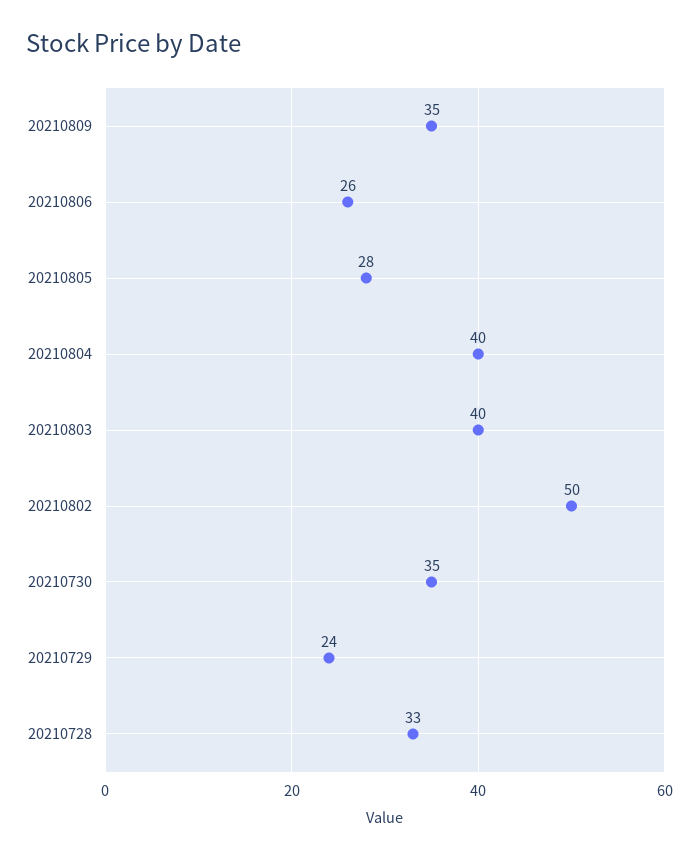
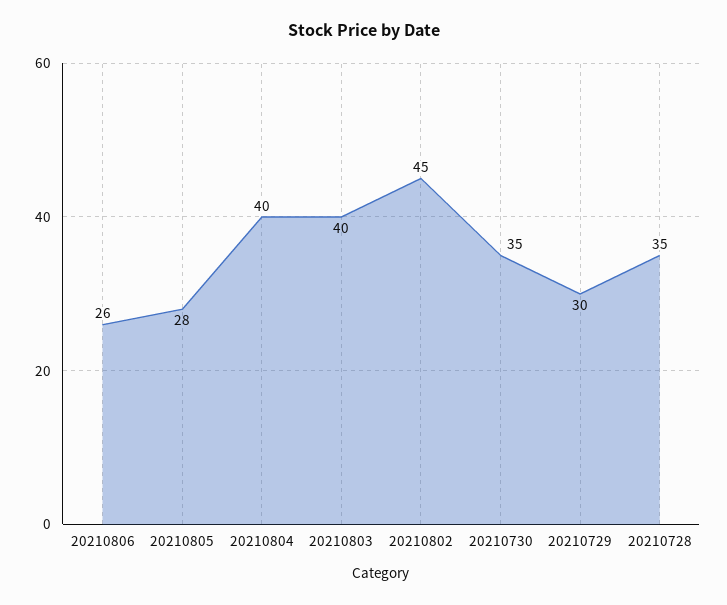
20210809: 35 -> none
20210802: 50 -> 45
20210729: 24 -> 30
20210728: 33 -> 35

